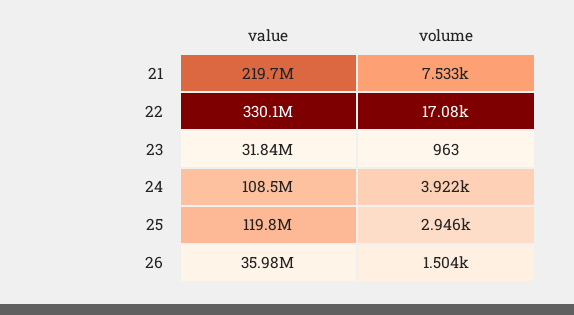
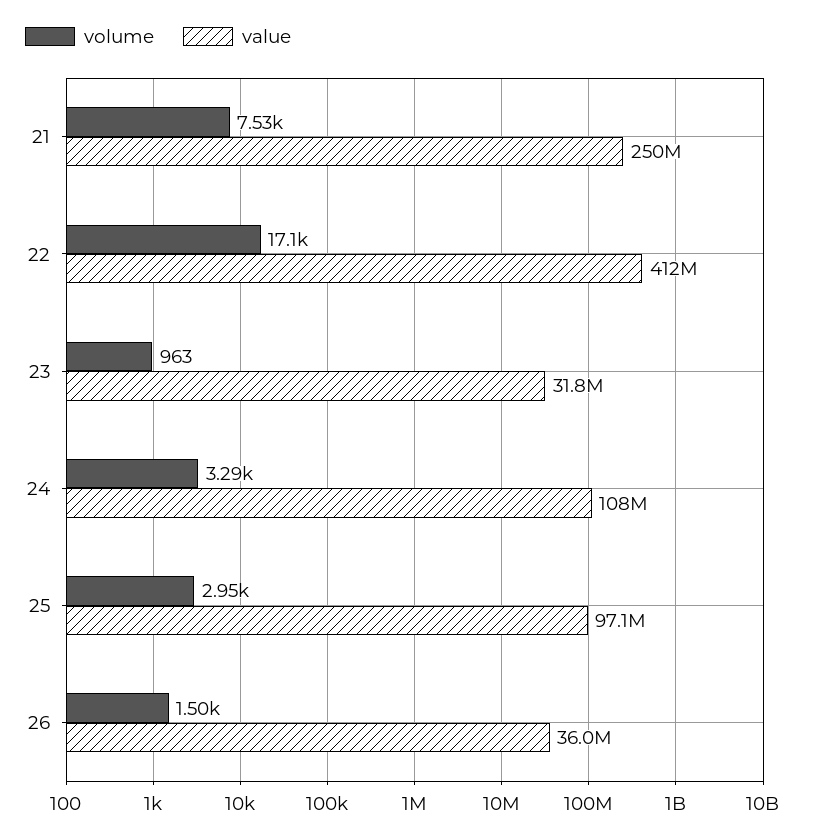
value, 21: 219700000 -> 250000000
value, 22: 330100000 -> 412000000
volume, 24: 3922 -> 3290
value, 25: 119800000 -> 97100000

